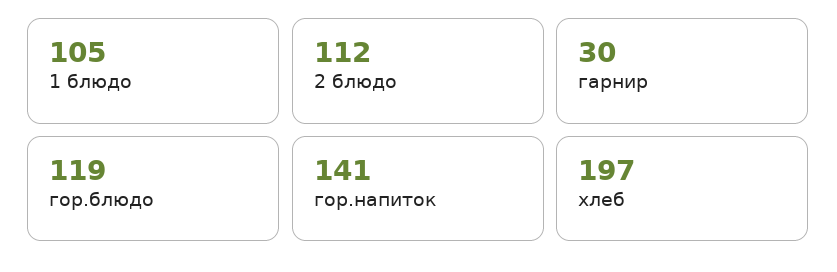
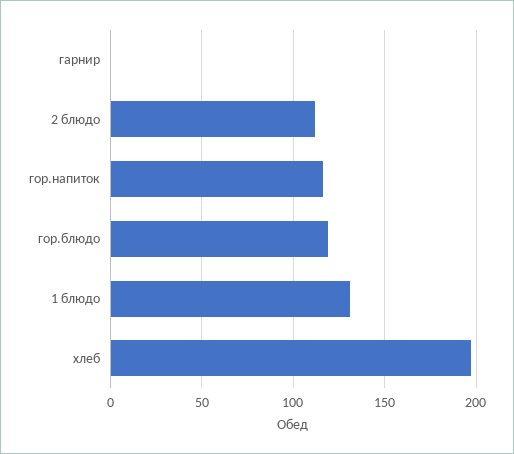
1 блюдо: 105 -> 130
гарнир: 30 -> 0
гор.напиток: 141 -> 115

